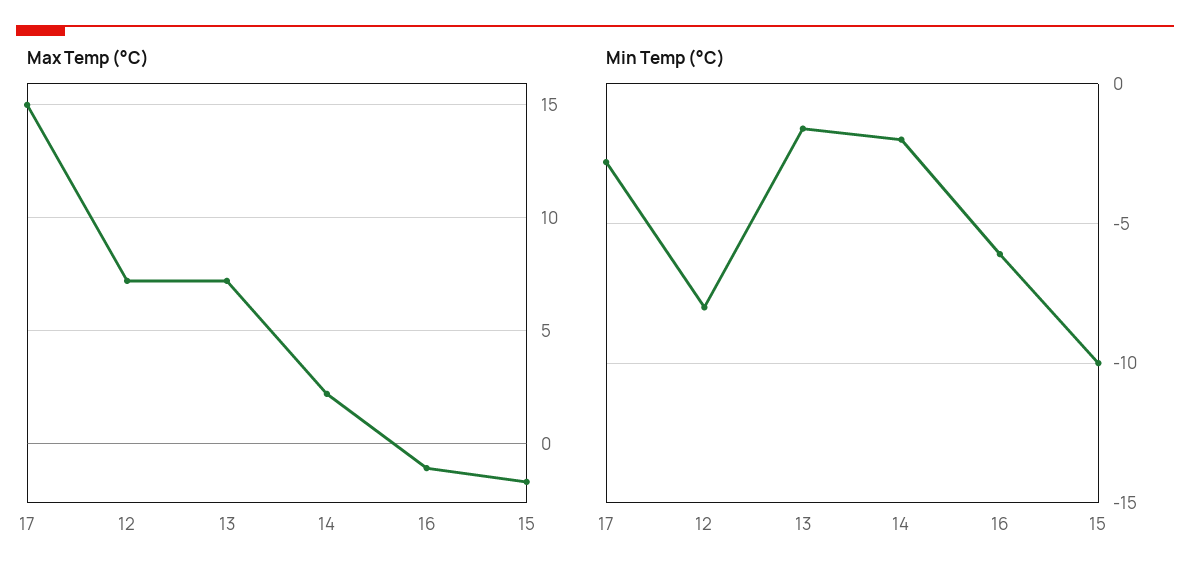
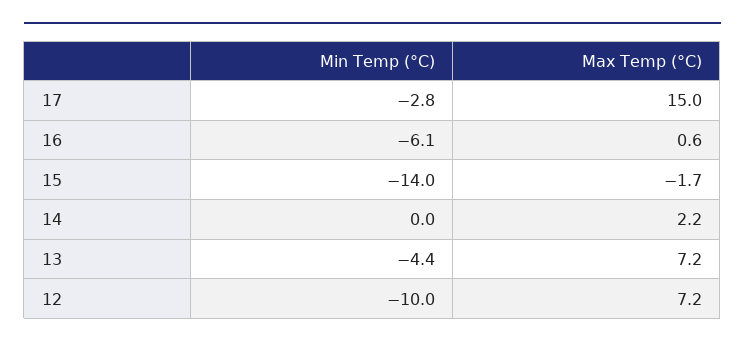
Max Temp (°C), 16: -1 -> 0.6
Min Temp (°C), 12: -8 -> -10
Min Temp (°C), 13: -1.5 -> -4.4
Min Temp (°C), 14: -2 -> 0
Min Temp (°C), 15: -10 -> -14

